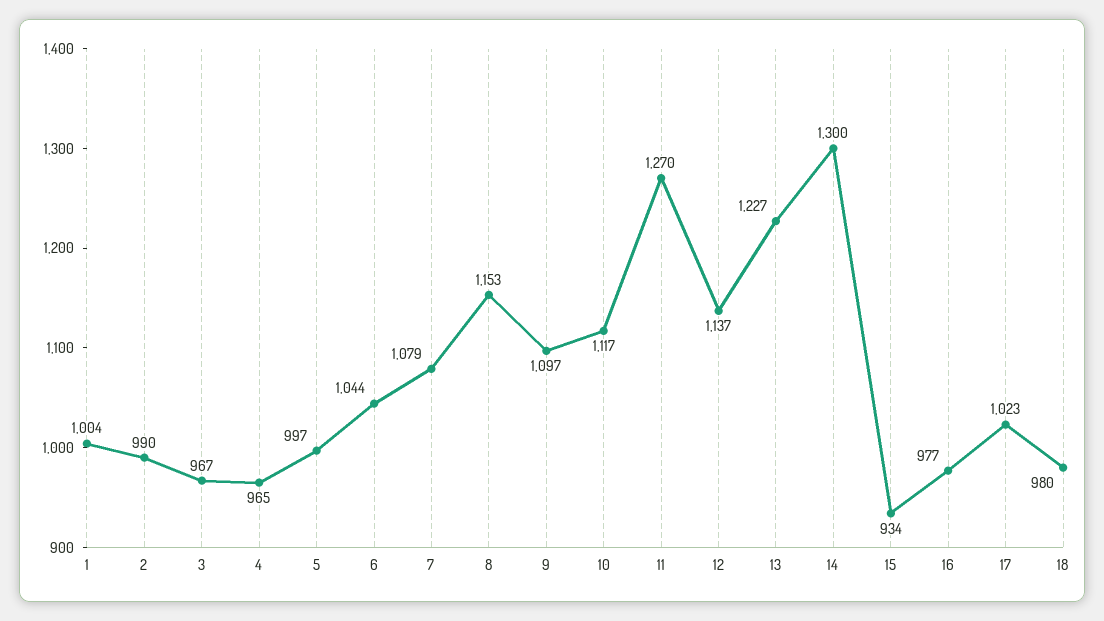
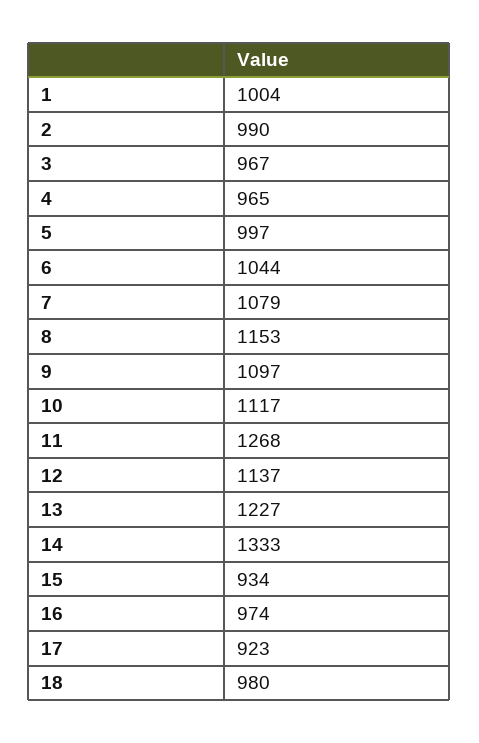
11: 1270 -> 1268
14: 1300 -> 1333
16: 977 -> 974
17: 1023 -> 923

